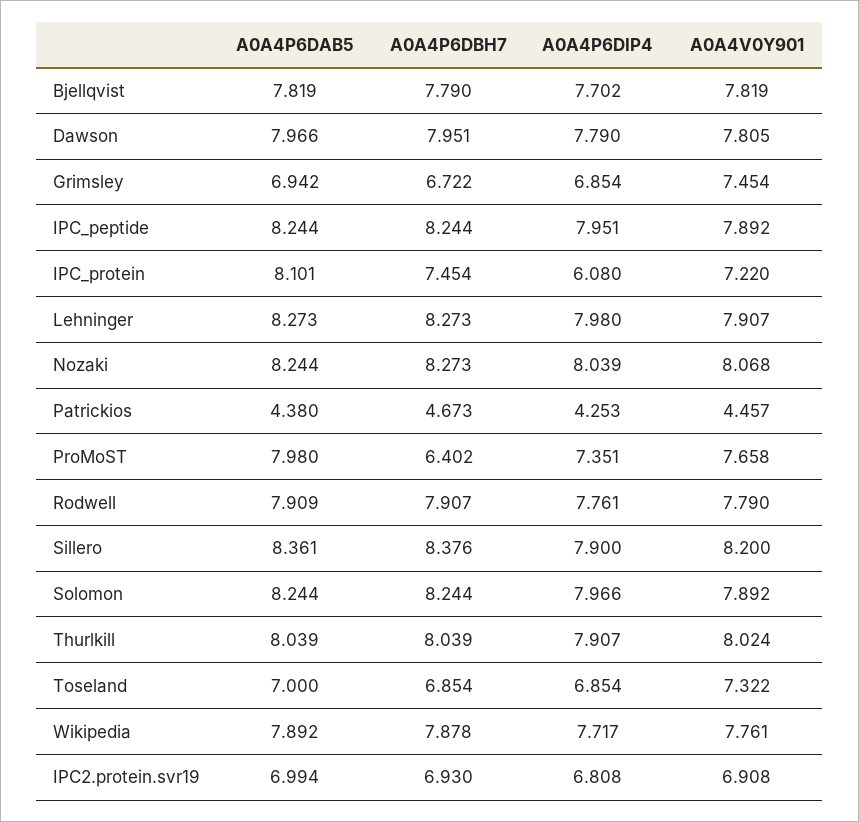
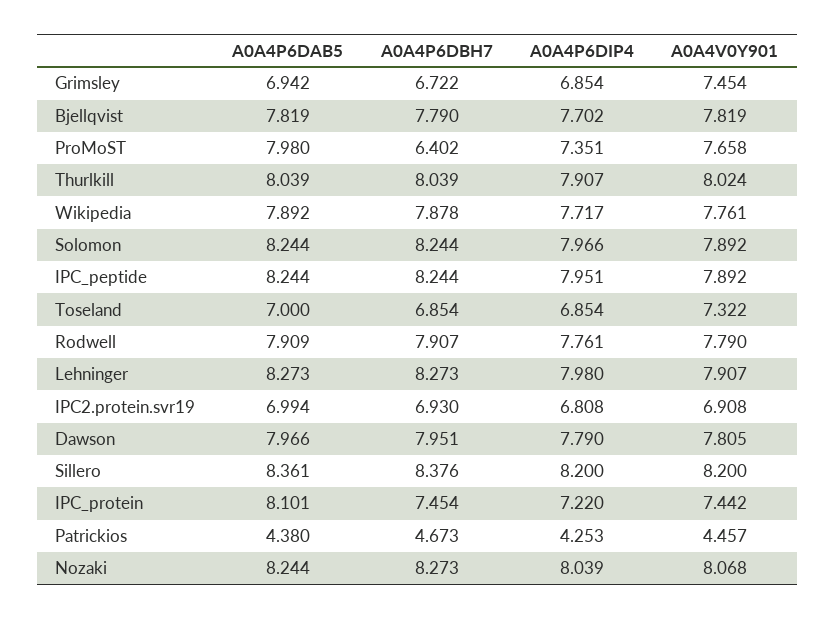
A0A4P6DIP4, IPC_protein: 6.08 -> 7.22
A0A4V0Y901, IPC_protein: 7.22 -> 7.442
A0A4P6DIP4, Sillero: 7.9 -> 8.2

